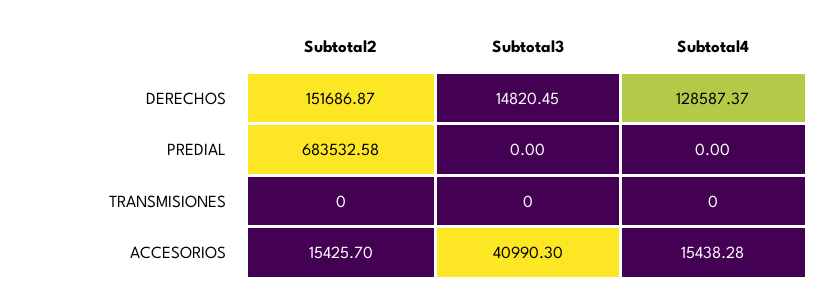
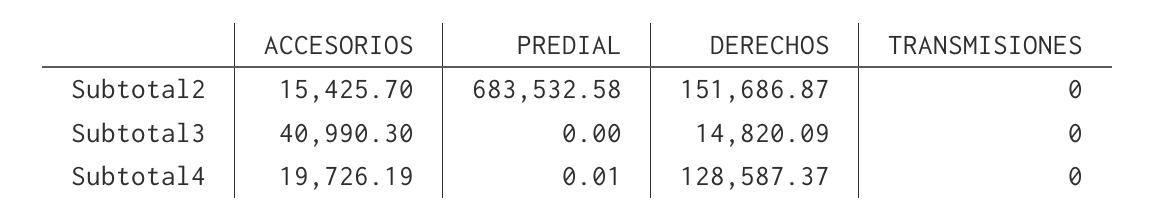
Subtotal3, DERECHOS: 14820.45 -> 14820.09
Subtotal4, PREDIAL: 0 -> 0.01
Subtotal4, ACCESORIOS: 15438.28 -> 19726.19

